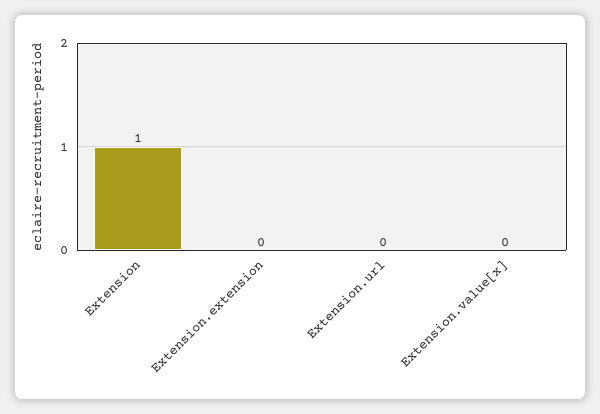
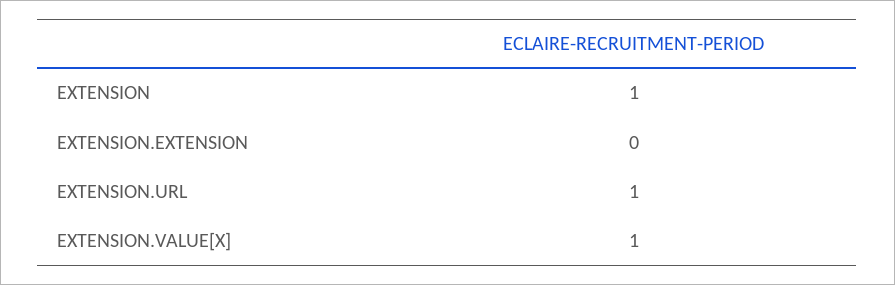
Extension.url: 0 -> 1
Extension.value[x]: 0 -> 1

